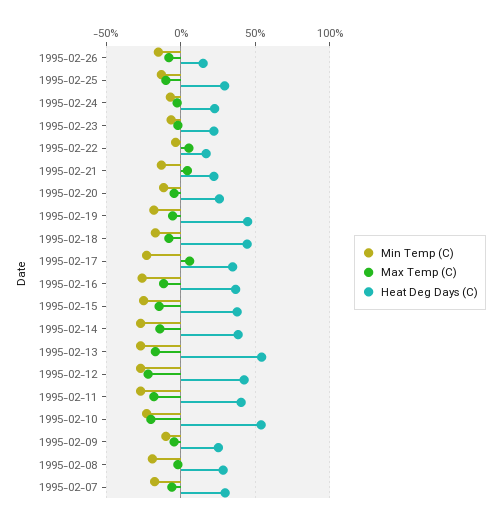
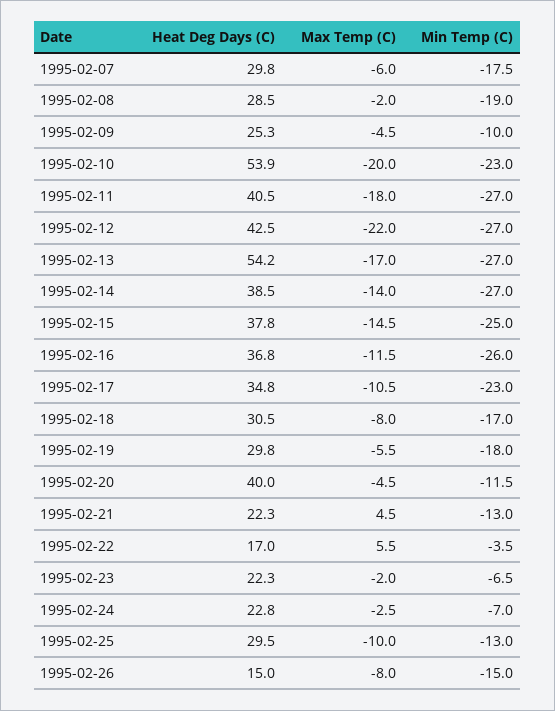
Heat Deg Days (C), 1995-02-20: 25 -> 40
Heat Deg Days (C), 1995-02-19: 45 -> 29.8
Heat Deg Days (C), 1995-02-18: 45 -> 30.5
Max Temp (C), 1995-02-17: 5 -> -10.5

